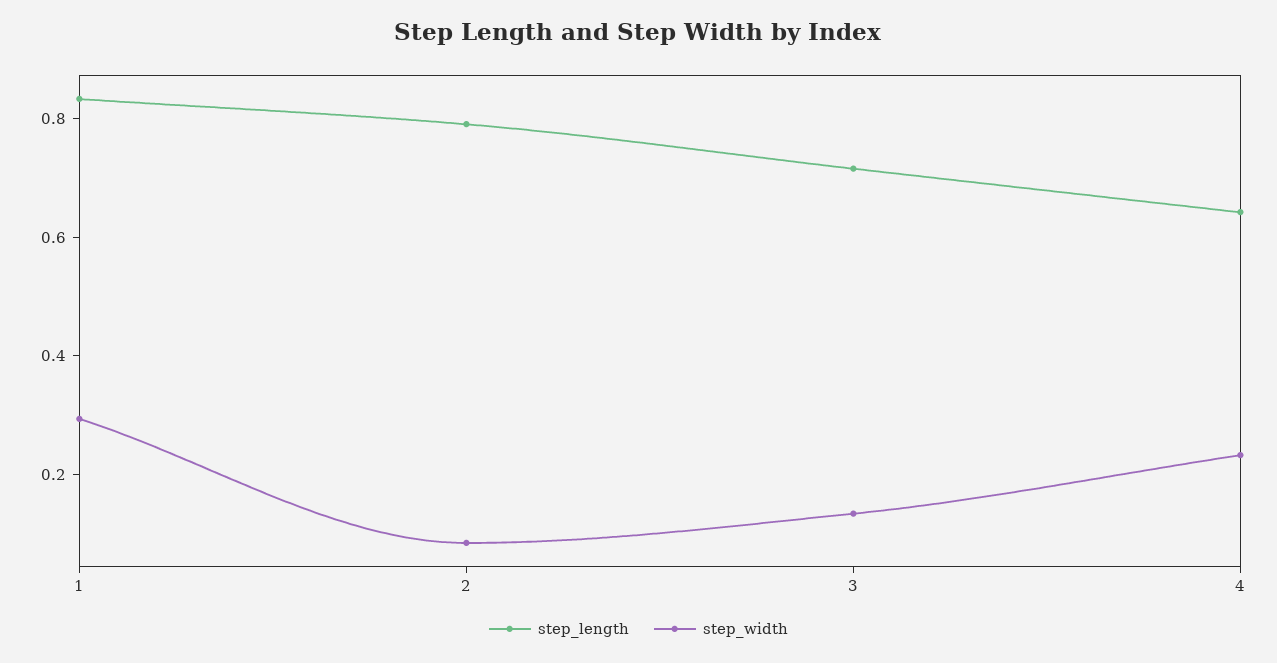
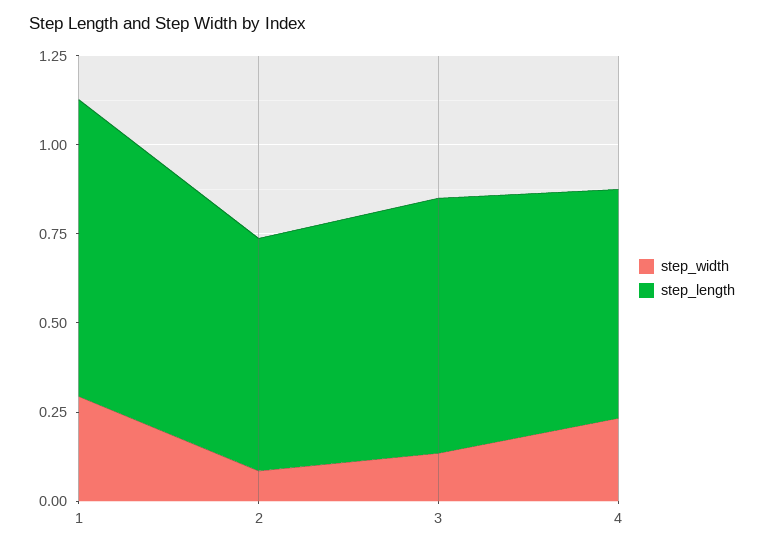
step_length, 2: 0.8 -> 0.65

